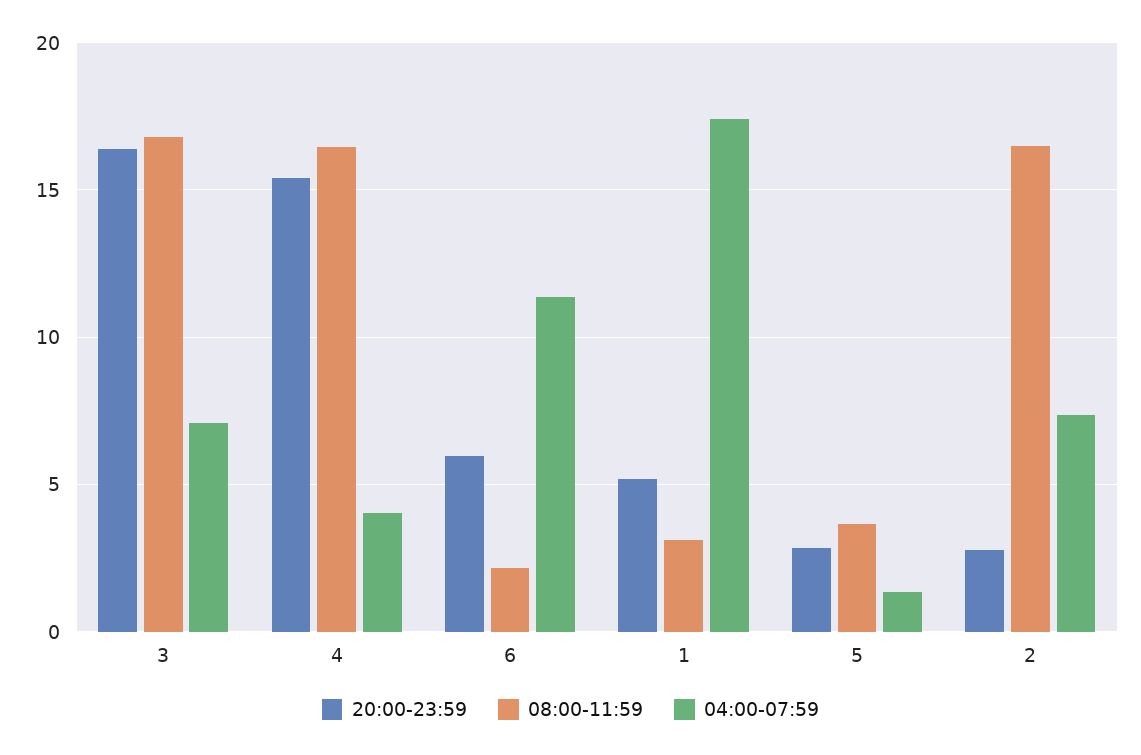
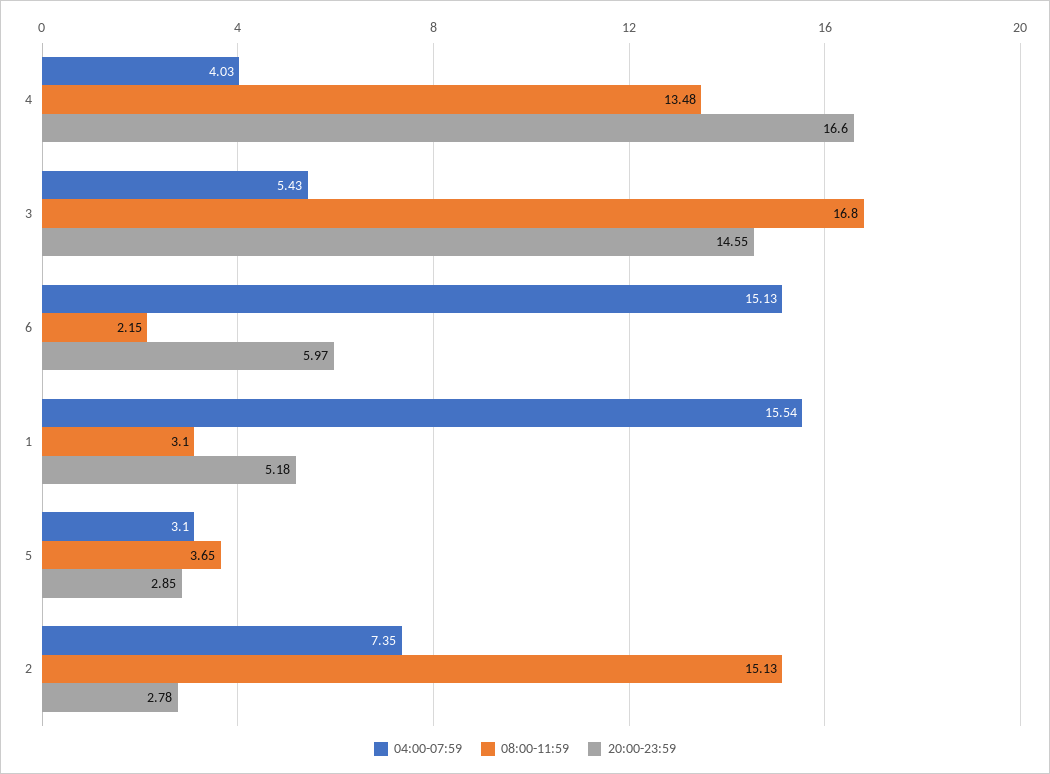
20:00-23:59, 3: 16.5 -> 14.55
04:00-07:59, 3: 7 -> 5.43
20:00-23:59, 4: 15.5 -> 16.6
08:00-11:59, 4: 16.5 -> 13.48
04:00-07:59, 6: 11.5 -> 15.13
04:00-07:59, 1: 17.5 -> 15.54
04:00-07:59, 5: 1.5 -> 3.1
08:00-11:59, 2: 16.5 -> 15.13

